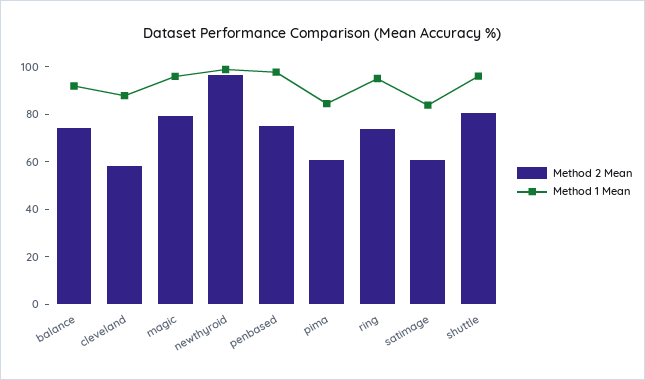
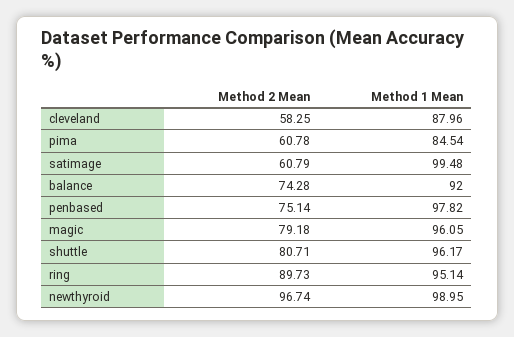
Method 2 Mean, ring: 75 -> 89.73
Method 1 Mean, satimage: 85 -> 99.48

